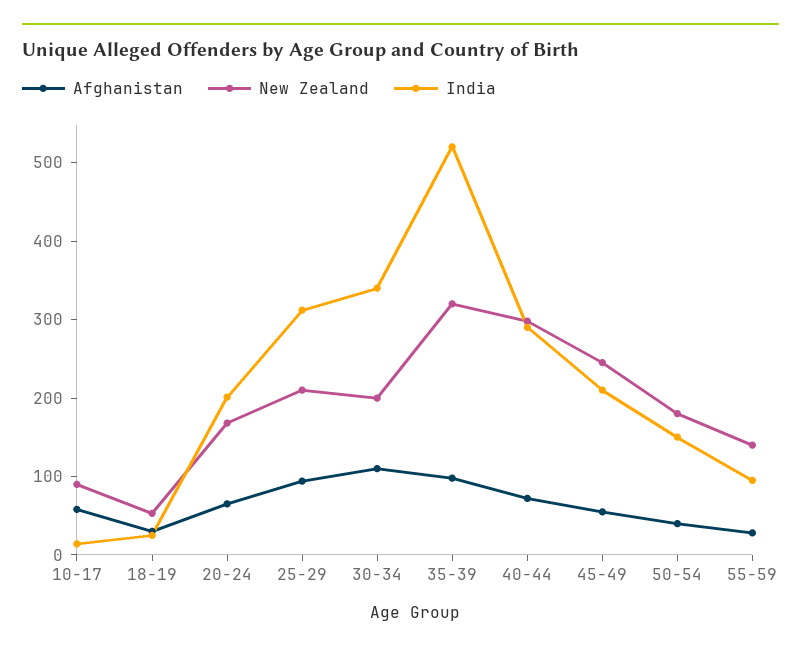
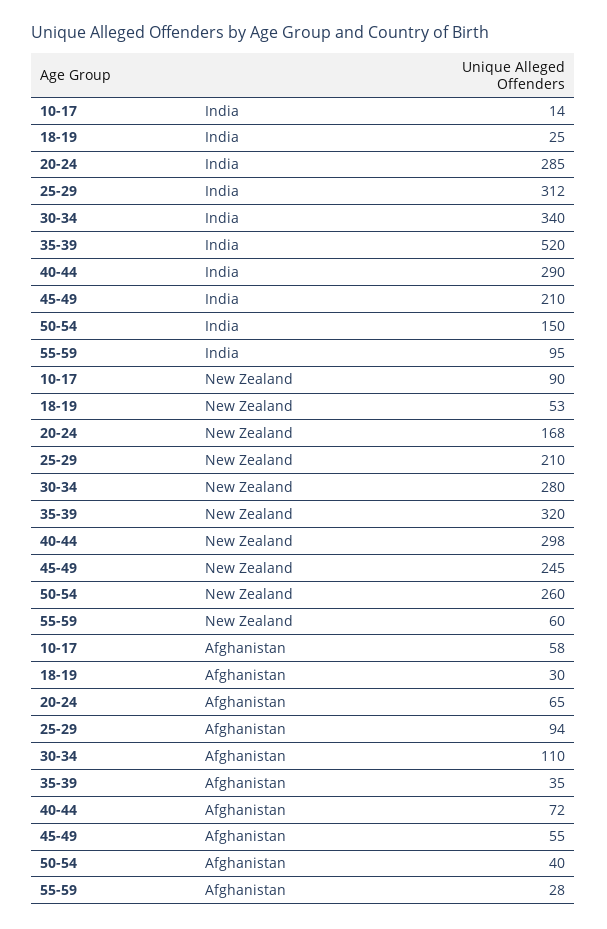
India, 20-24: 200 -> 285
New Zealand, 30-34: 200 -> 280
Afghanistan, 35-39: 100 -> 35
New Zealand, 50-54: 180 -> 260
New Zealand, 55-59: 140 -> 60

